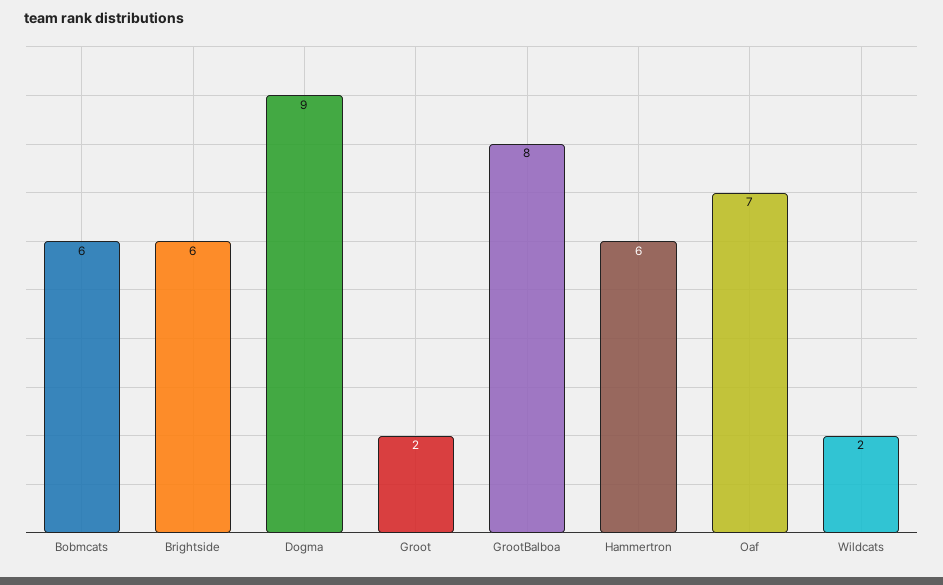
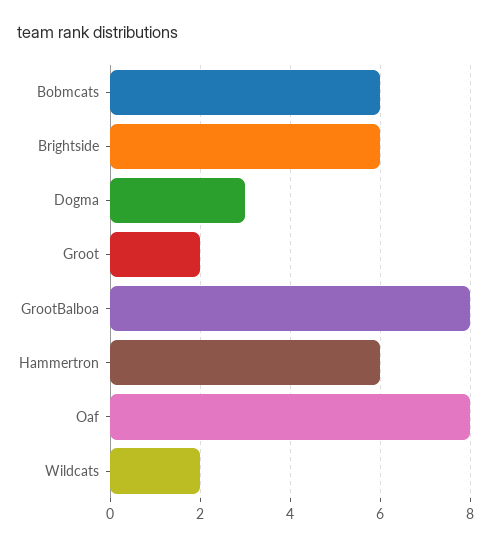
Dogma: 9 -> 3
Oaf: 7 -> 8

